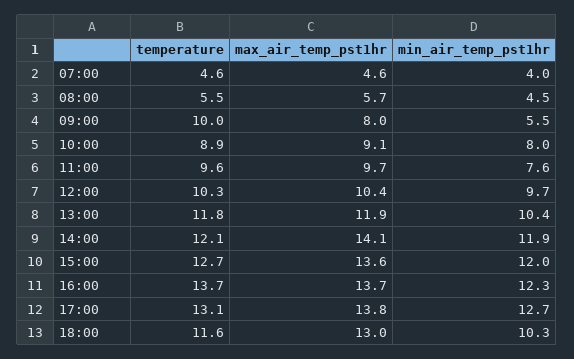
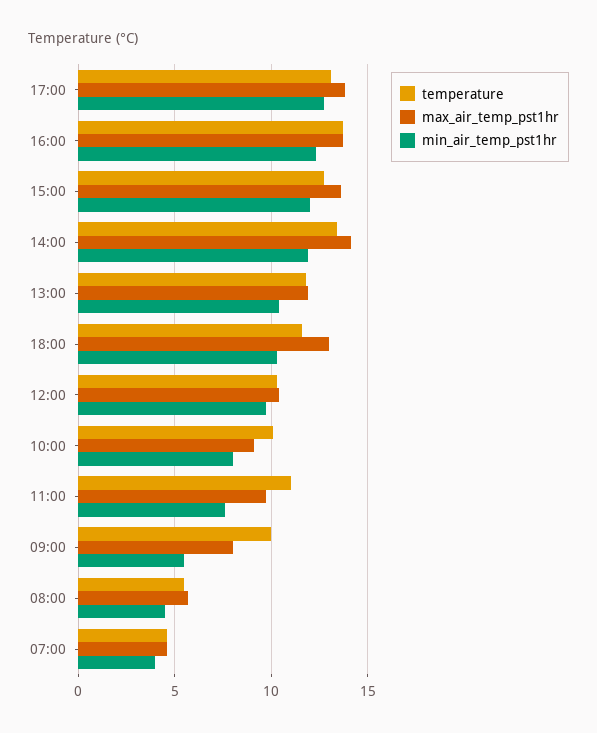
temperature, 10:00: 8.9 -> 10
temperature, 11:00: 9.6 -> 11
temperature, 14:00: 12.1 -> 13.5

